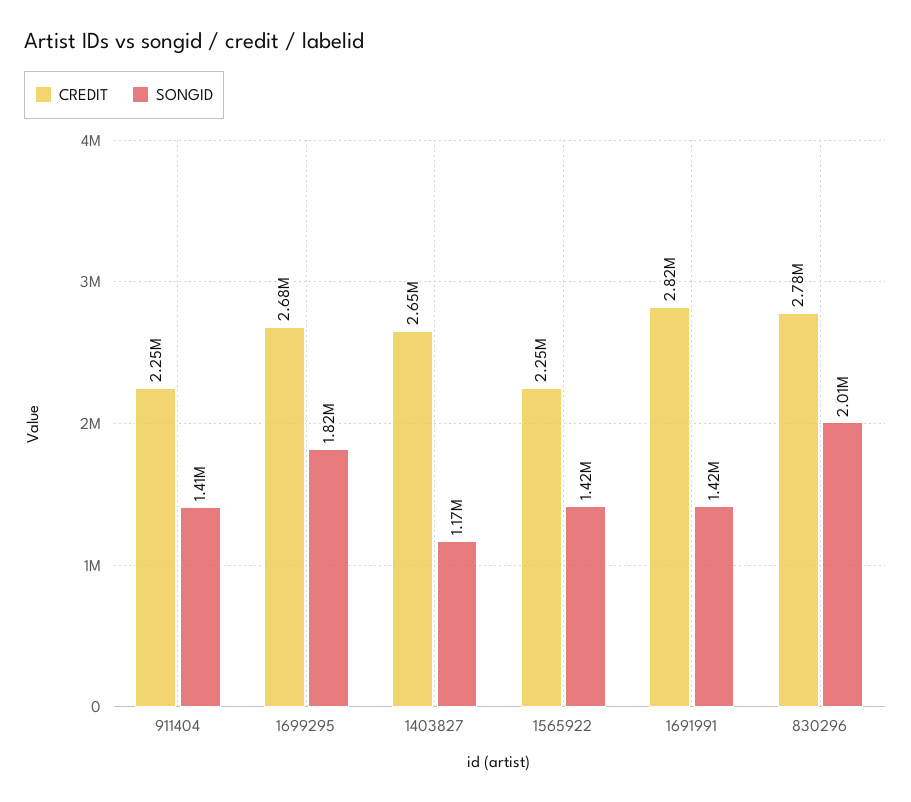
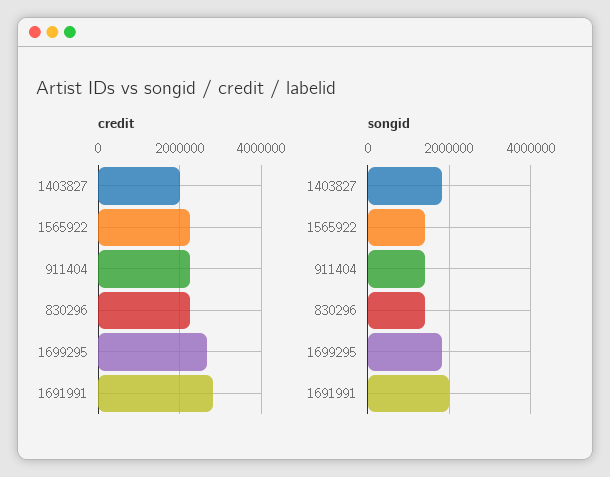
CREDIT, 1403827: 2650000 -> 2000000
SONGID, 1403827: 1170000 -> 1800000
SONGID, 1691991: 1420000 -> 2000000
CREDIT, 830296: 2780000 -> 2200000
SONGID, 830296: 2010000 -> 1400000

